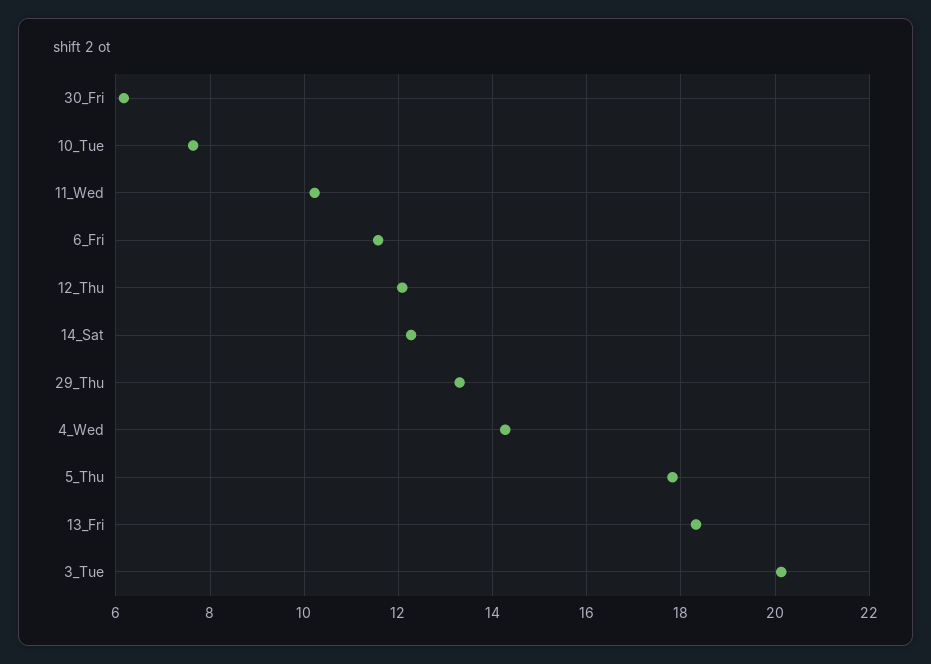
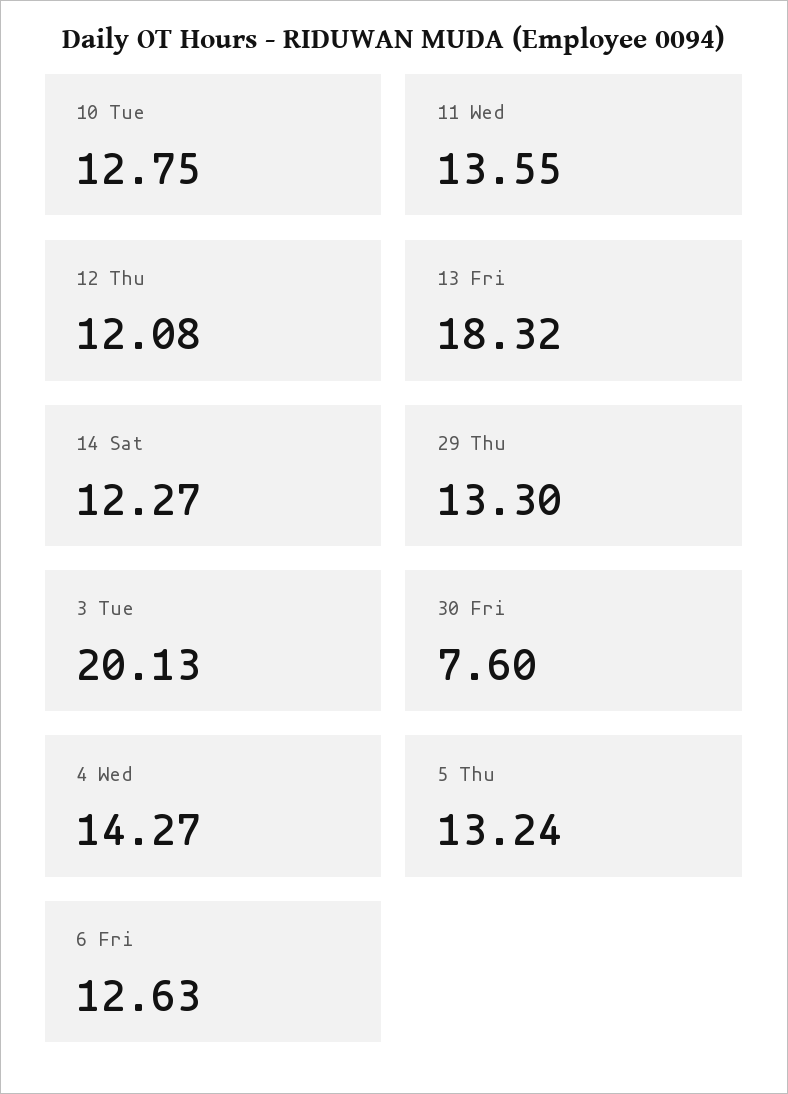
30_Fri: 6.2 -> 7.6
10_Tue: 7.6 -> 12.75
11_Wed: 10.2 -> 13.55
6_Fri: 11.6 -> 12.63
5_Thu: 17.8 -> 13.24

